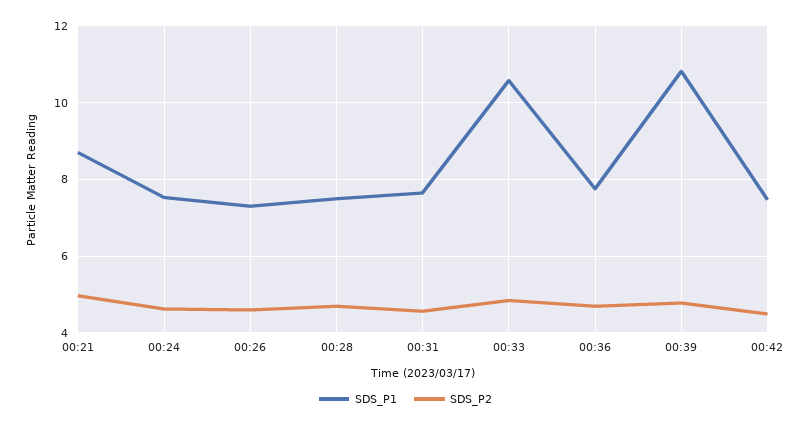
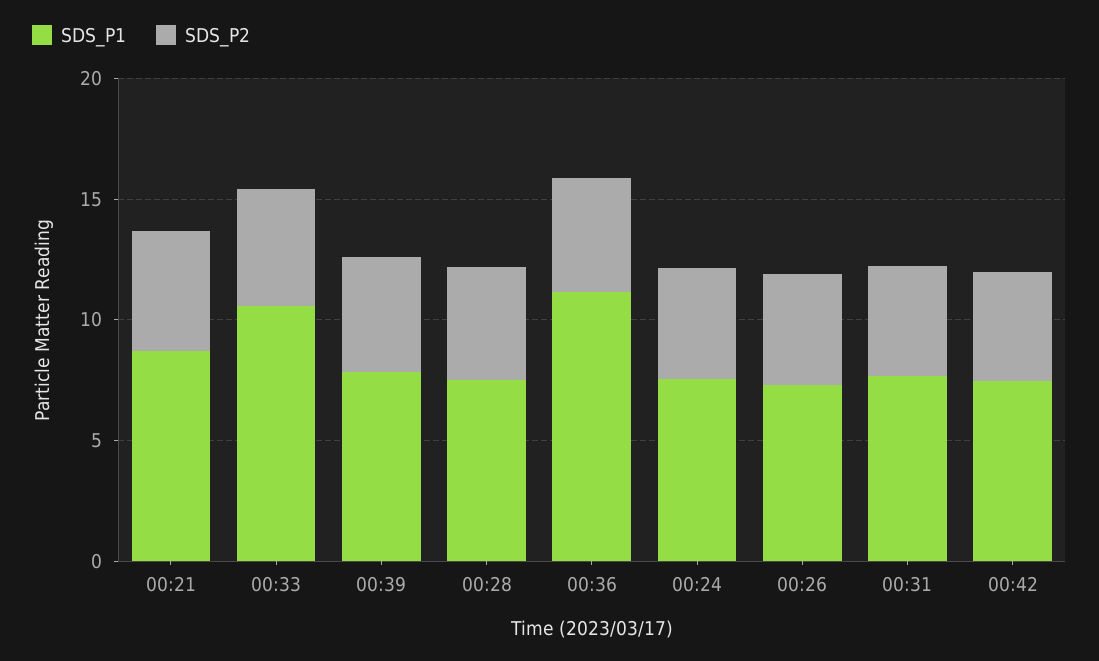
SDS_P1, 00:36: 7.8 -> 11
SDS_P1, 00:39: 10.8 -> 8

